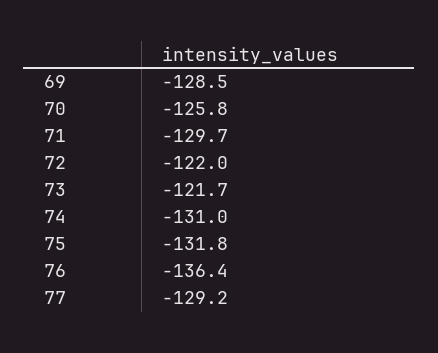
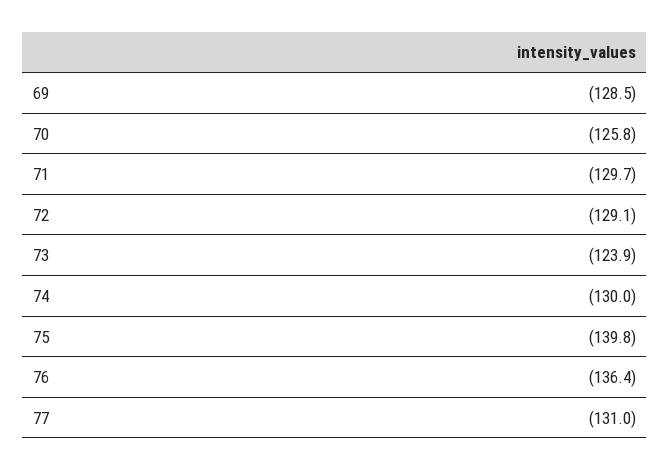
72: -122 -> -129.1
73: -121.7 -> -123.9
74: -131 -> -130
75: -131.8 -> -139.8
77: -129.2 -> -131

